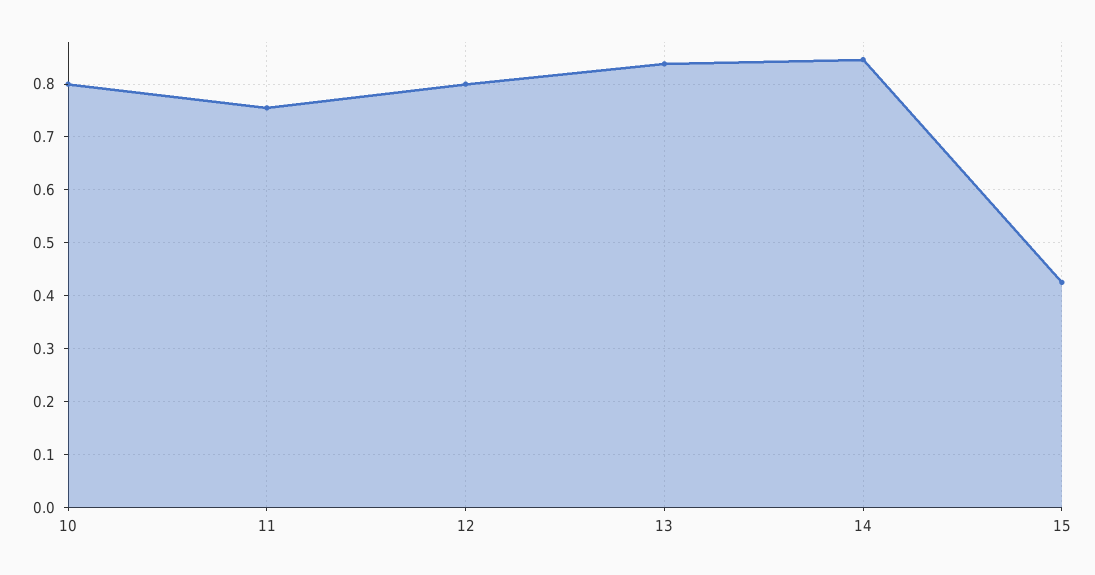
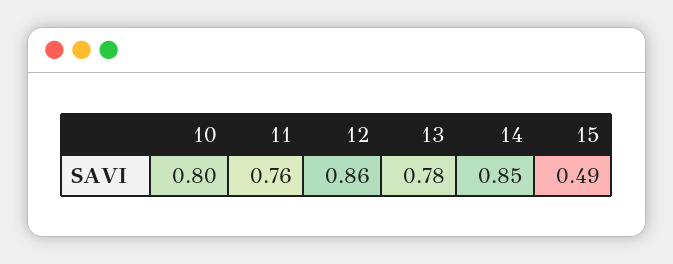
12: 0.8 -> 0.86
13: 0.84 -> 0.78
15: 0.42 -> 0.49

